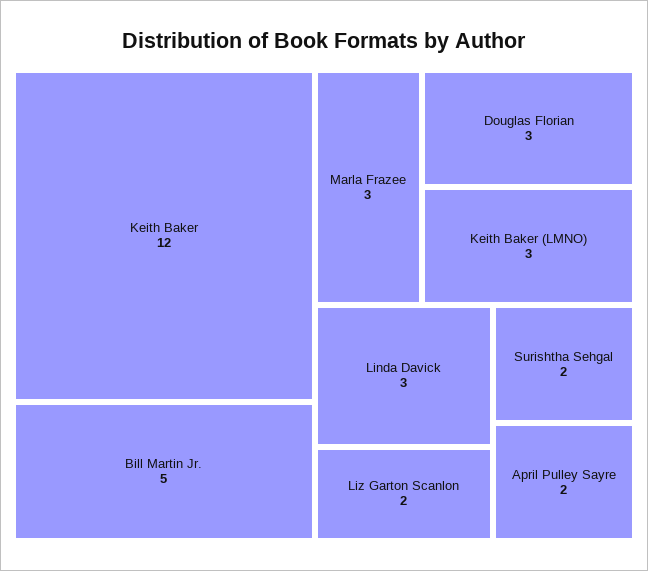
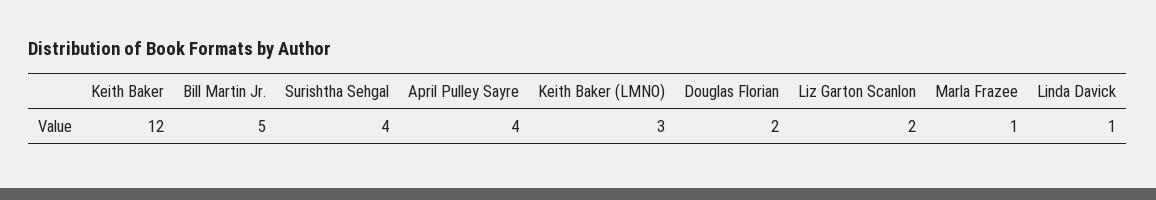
Marla Frazee: 3 -> 1
Douglas Florian: 3 -> 2
Linda Davick: 3 -> 1
Surishtha Sehgal: 2 -> 4
April Pulley Sayre: 2 -> 4

